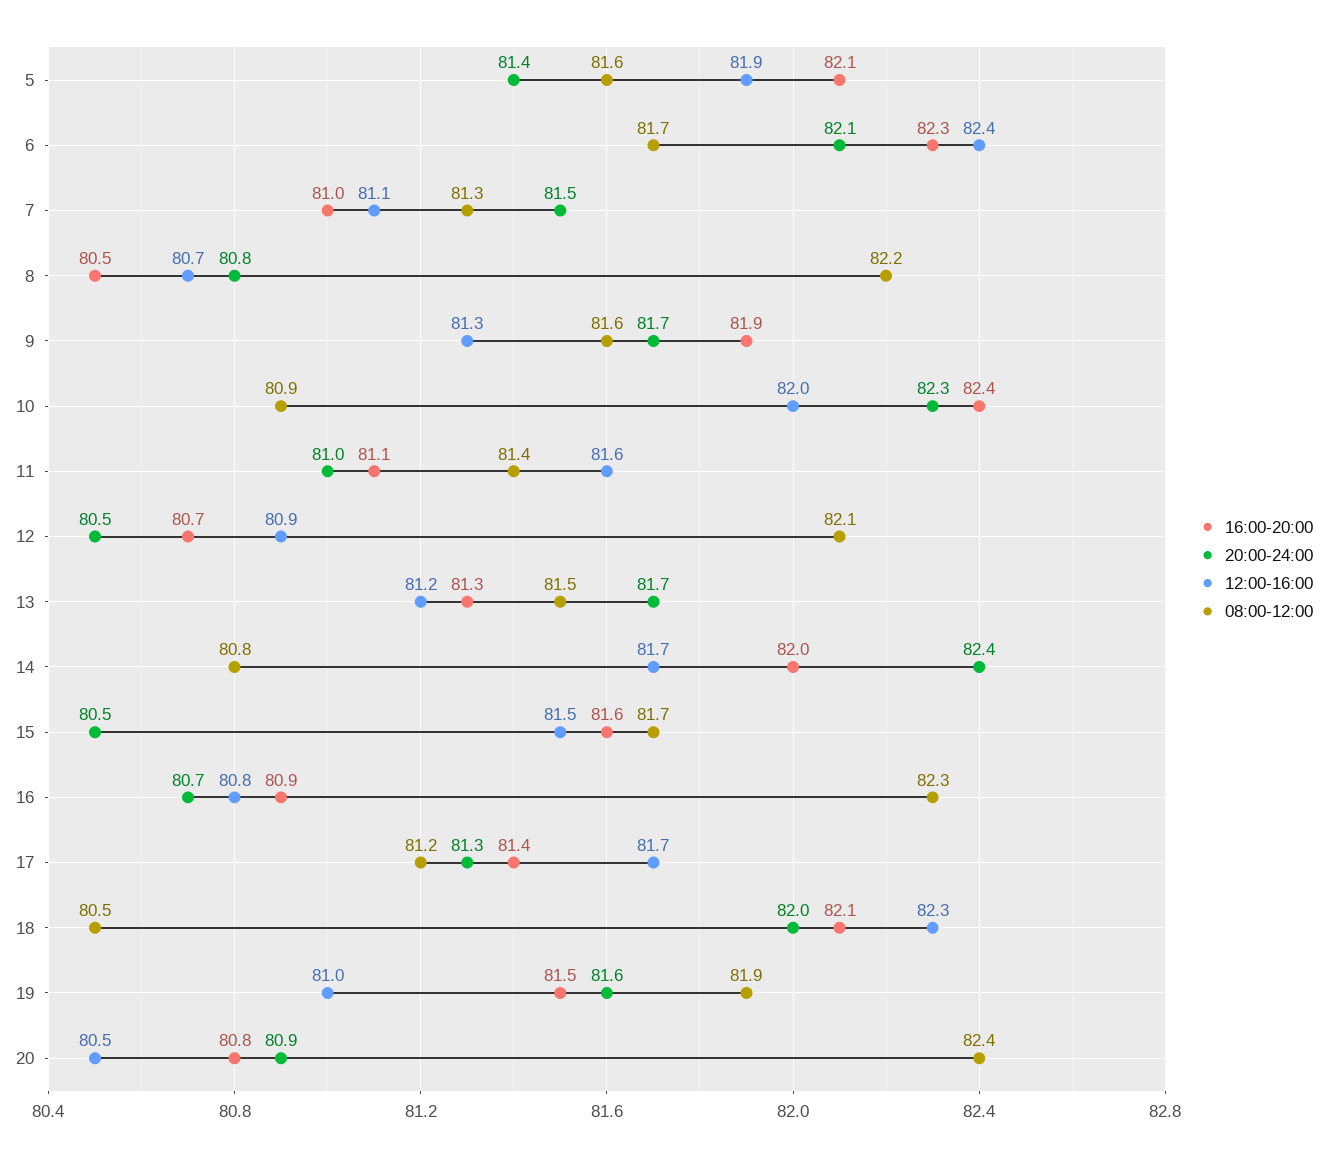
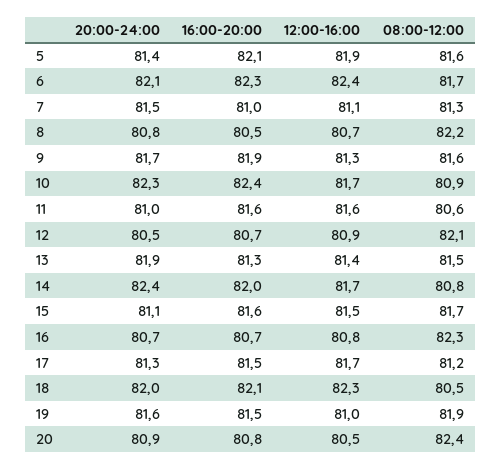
12:00-16:00, 10: 82 -> 81.7
16:00-20:00, 11: 81.1 -> 81.6
08:00-12:00, 11: 81.4 -> 80.6
20:00-24:00, 13: 81.7 -> 81.9
12:00-16:00, 13: 81.2 -> 81.4
20:00-24:00, 15: 80.5 -> 81.1
16:00-20:00, 16: 80.9 -> 80.7
16:00-20:00, 17: 81.4 -> 81.5

